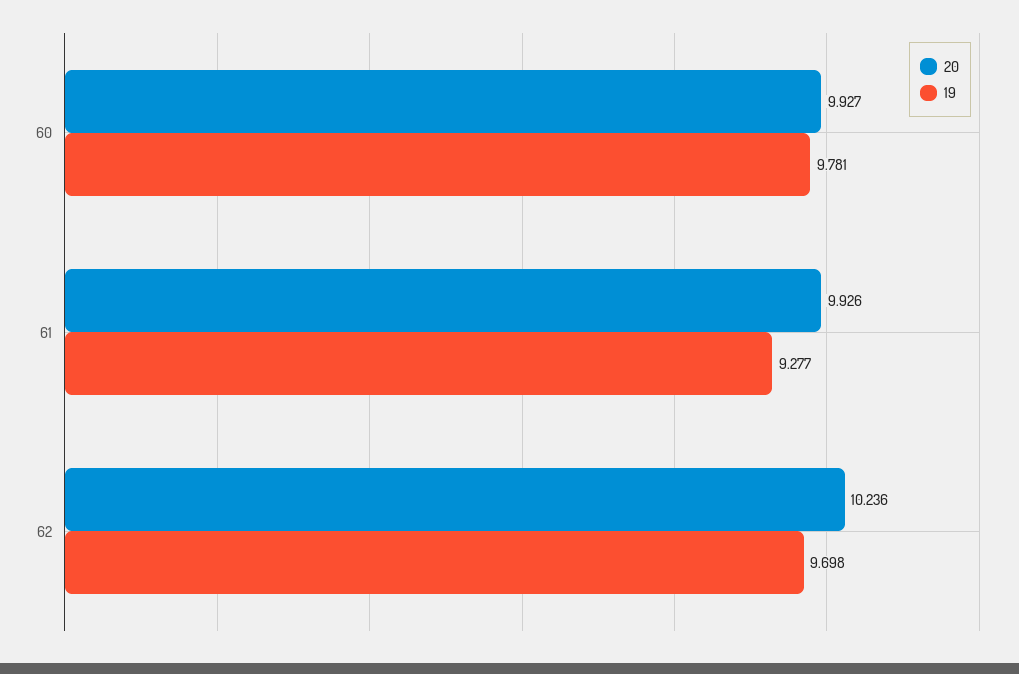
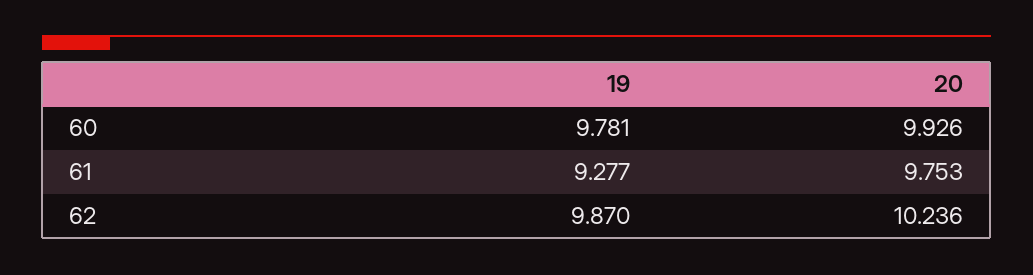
20, 60: 9.927 -> 9.926
20, 61: 9.926 -> 9.753
19, 62: 9.698 -> 9.87

